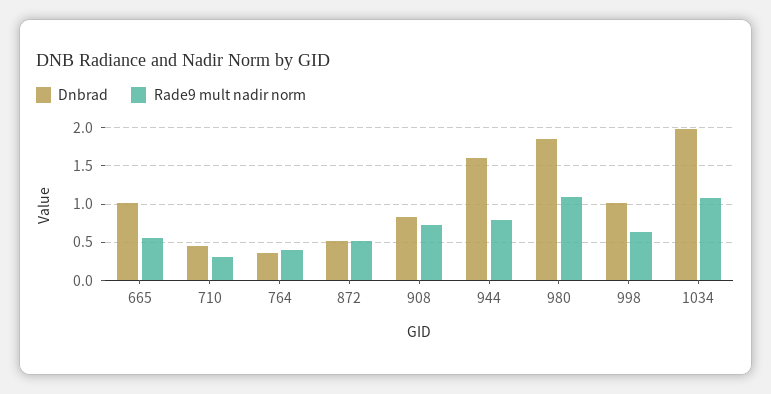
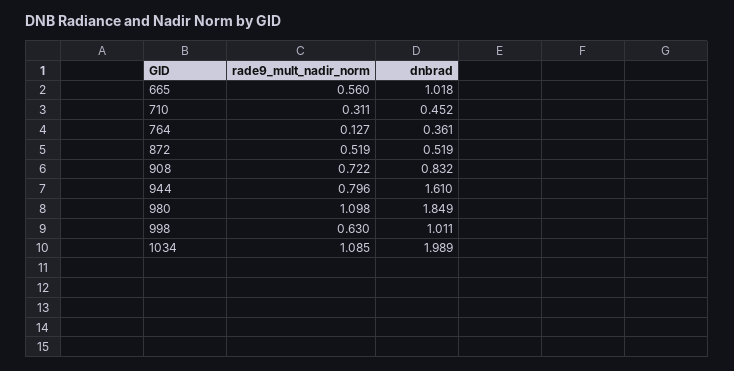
Rade9 mult nadir norm, 764: 0.4 -> 0.127

